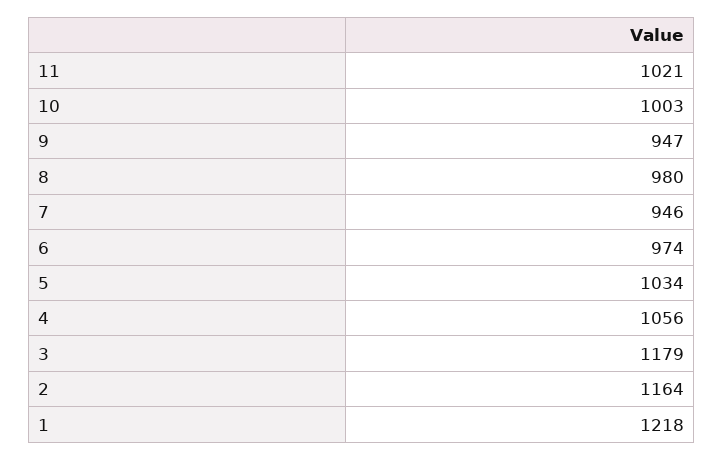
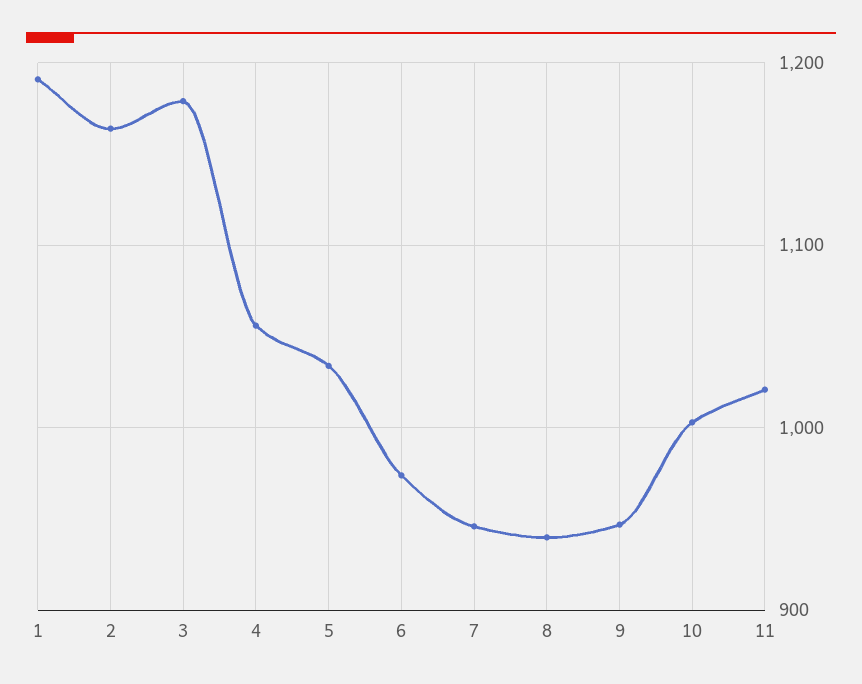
8: 980 -> 940
1: 1218 -> 1190

